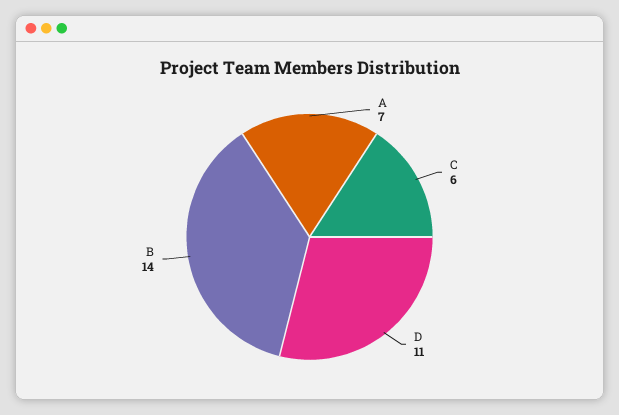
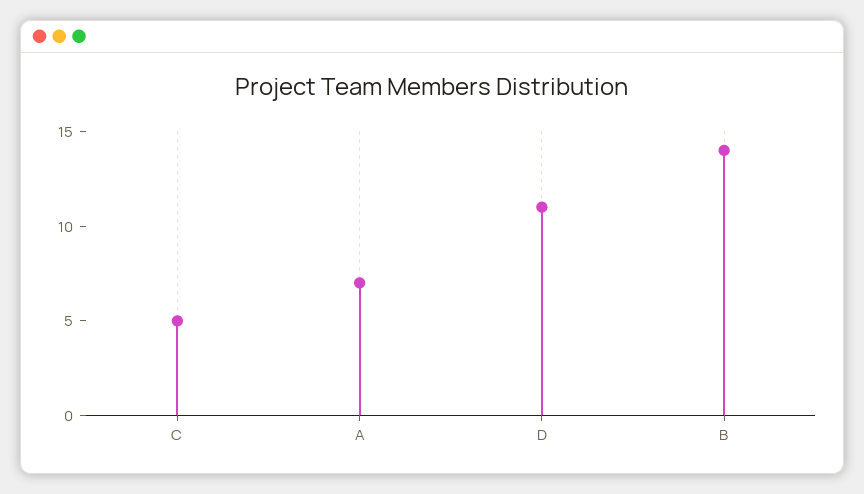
C: 6 -> 5

